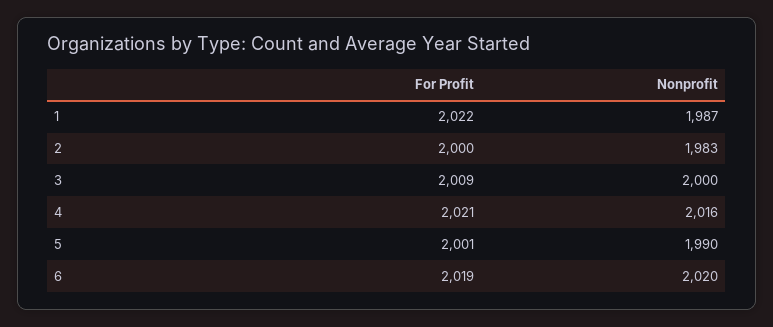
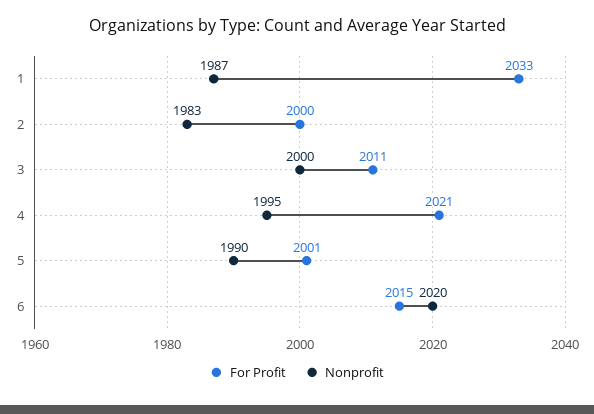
For Profit, 1: 2022 -> 2033
For Profit, 3: 2009 -> 2011
Nonprofit, 4: 2016 -> 1995
For Profit, 6: 2019 -> 2015

